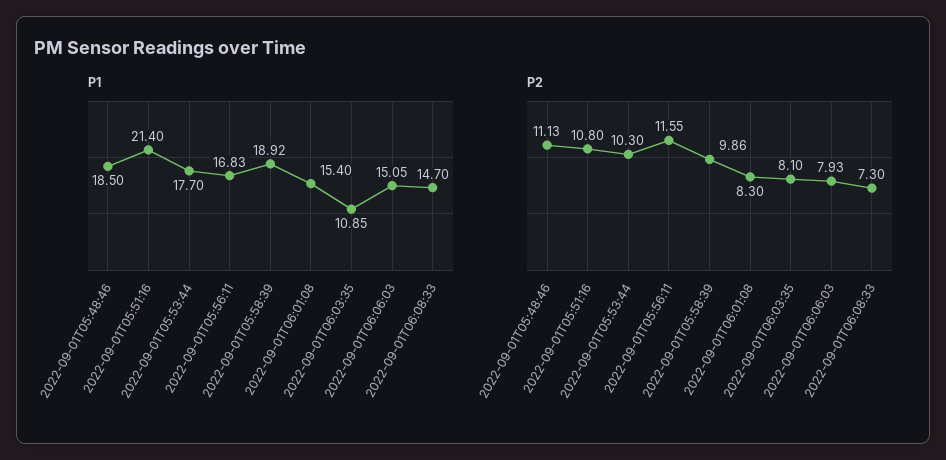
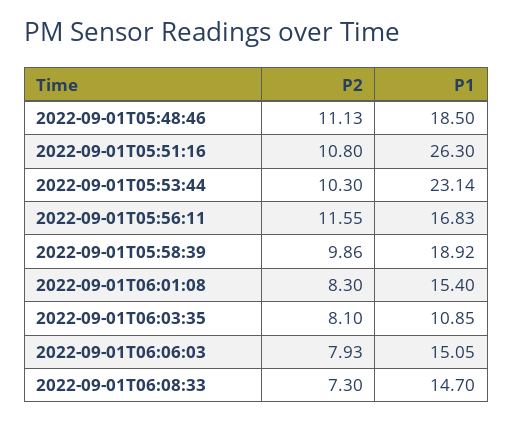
P1, 2022-09-01T05:51:16: 21.4 -> 26.3
P1, 2022-09-01T05:53:44: 17.7 -> 23.14

